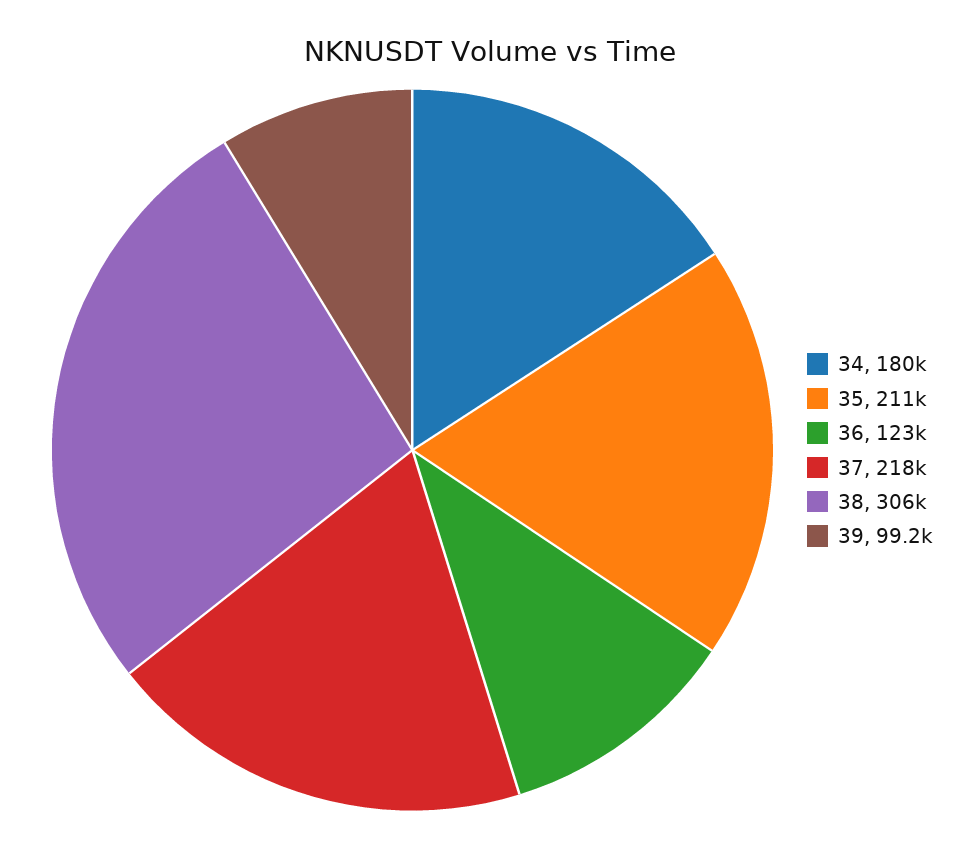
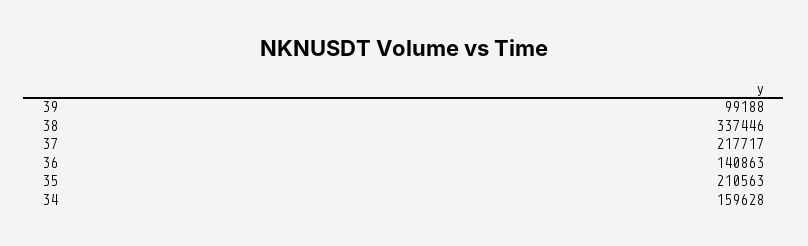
34: 180000 -> 159628
36: 123000 -> 140863
38: 306000 -> 337446

